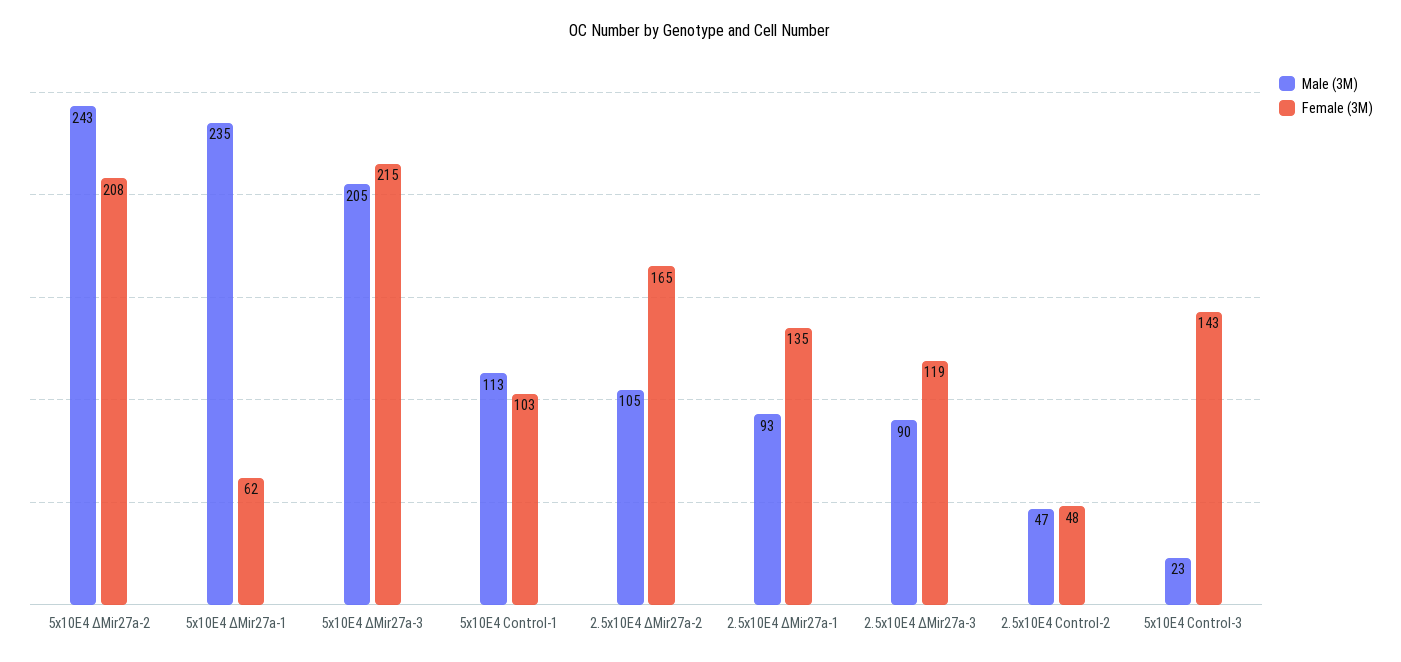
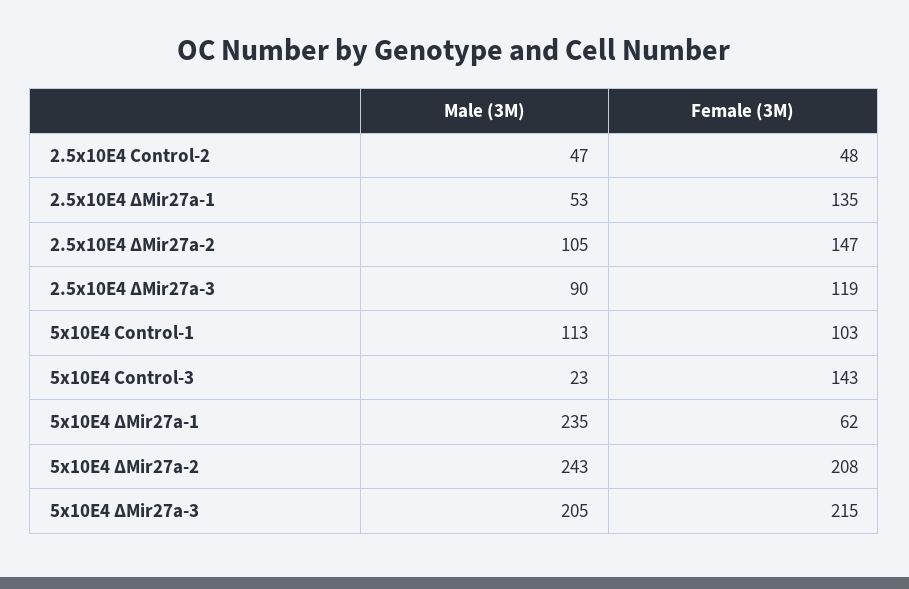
Female (3M), 2.5x10E4 ∆Mir27a-2: 165 -> 147
Male (3M), 2.5x10E4 ∆Mir27a-1: 93 -> 53

